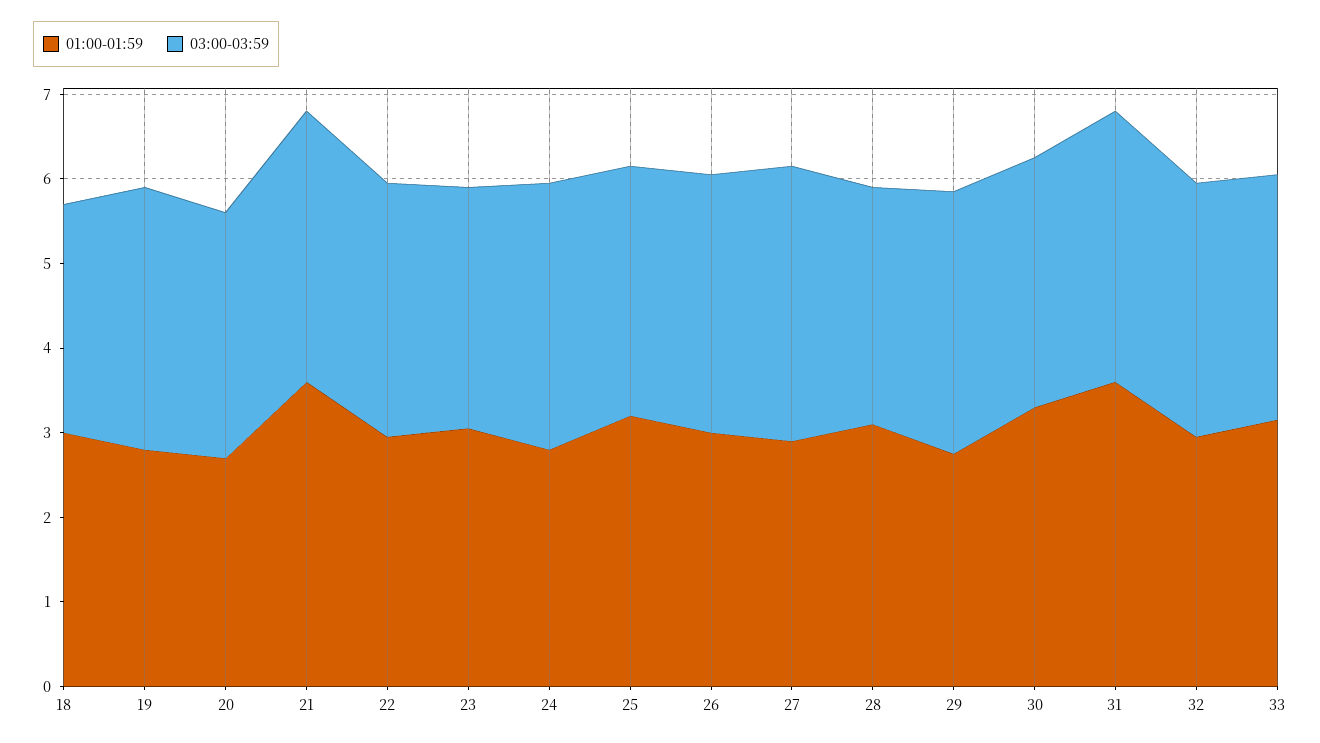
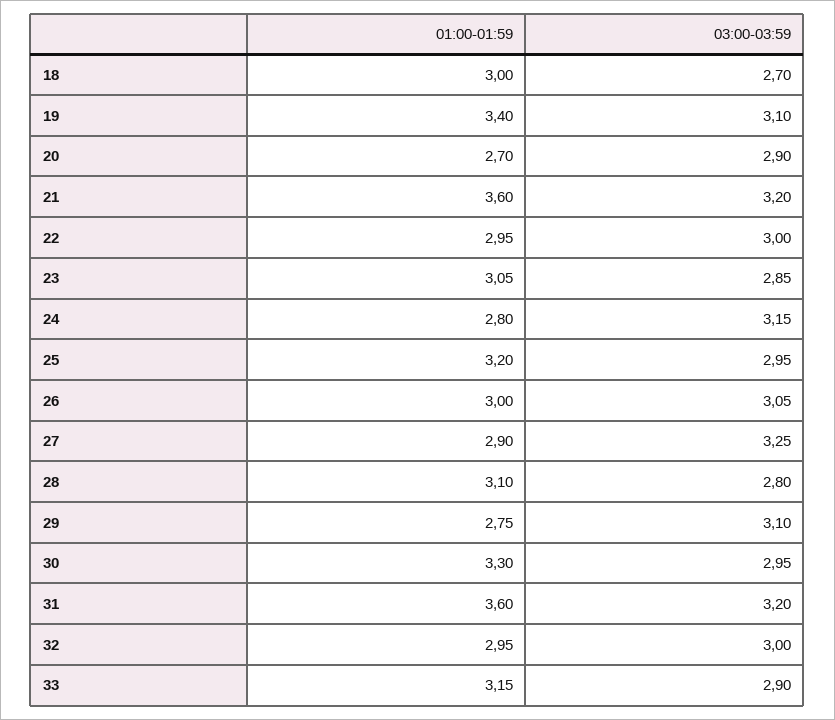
01:00-01:59, 19: 2.8 -> 3.4

